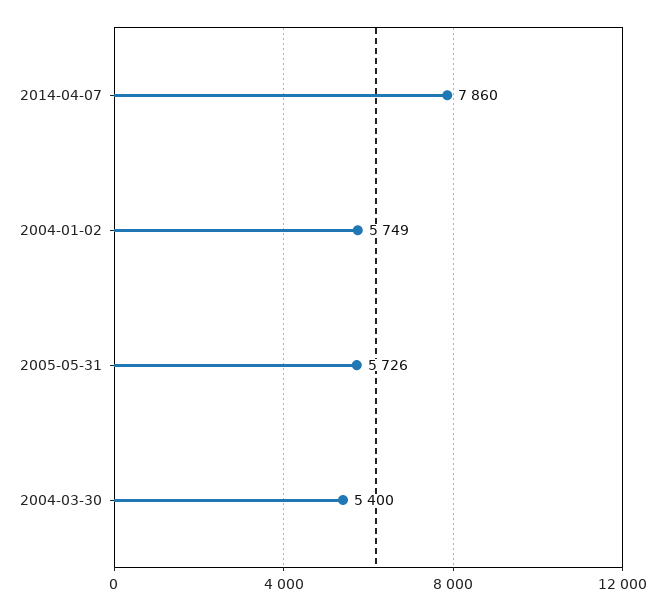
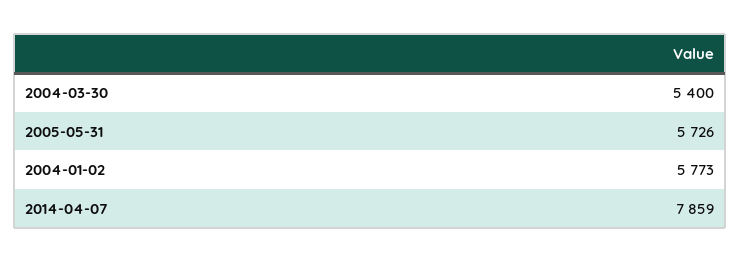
2014-04-07: 7860 -> 7859
2004-01-02: 5749 -> 5773

